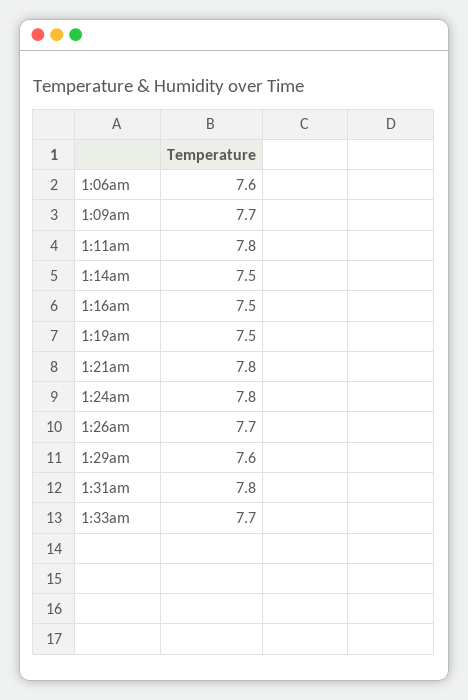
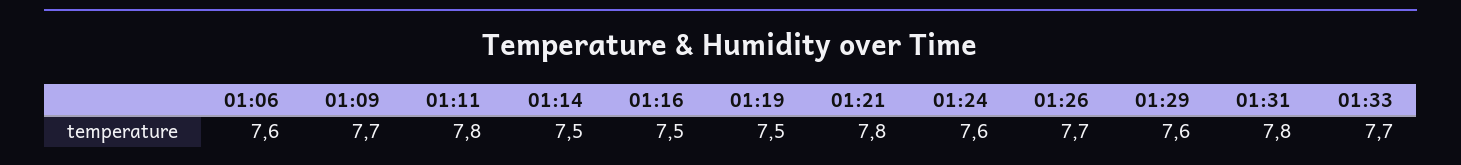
1:24am: 7.8 -> 7.6

